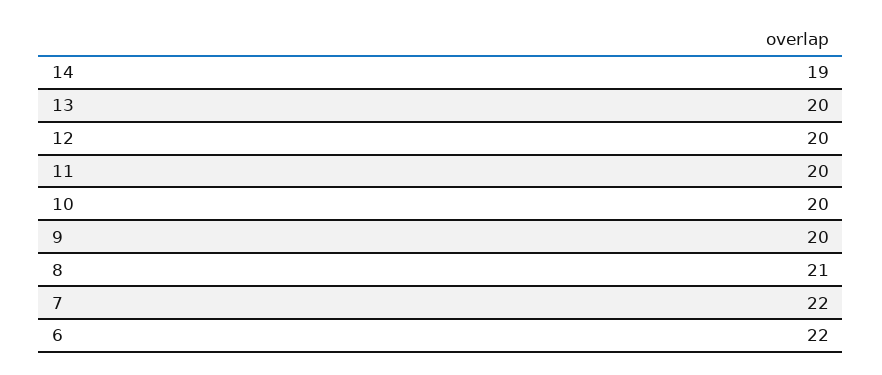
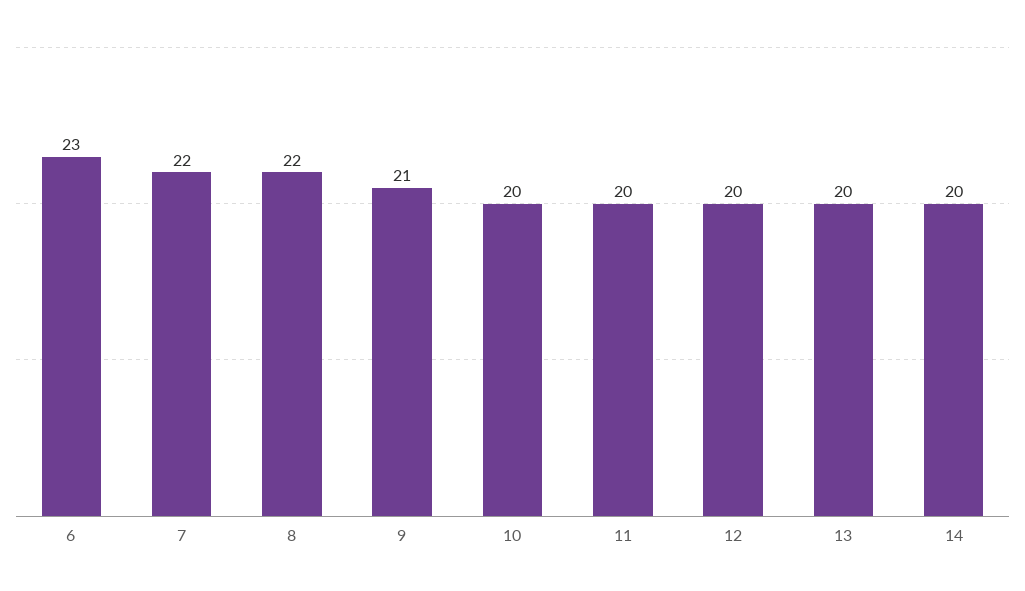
14: 19 -> 20
9: 20 -> 21
8: 21 -> 22
6: 22 -> 23

